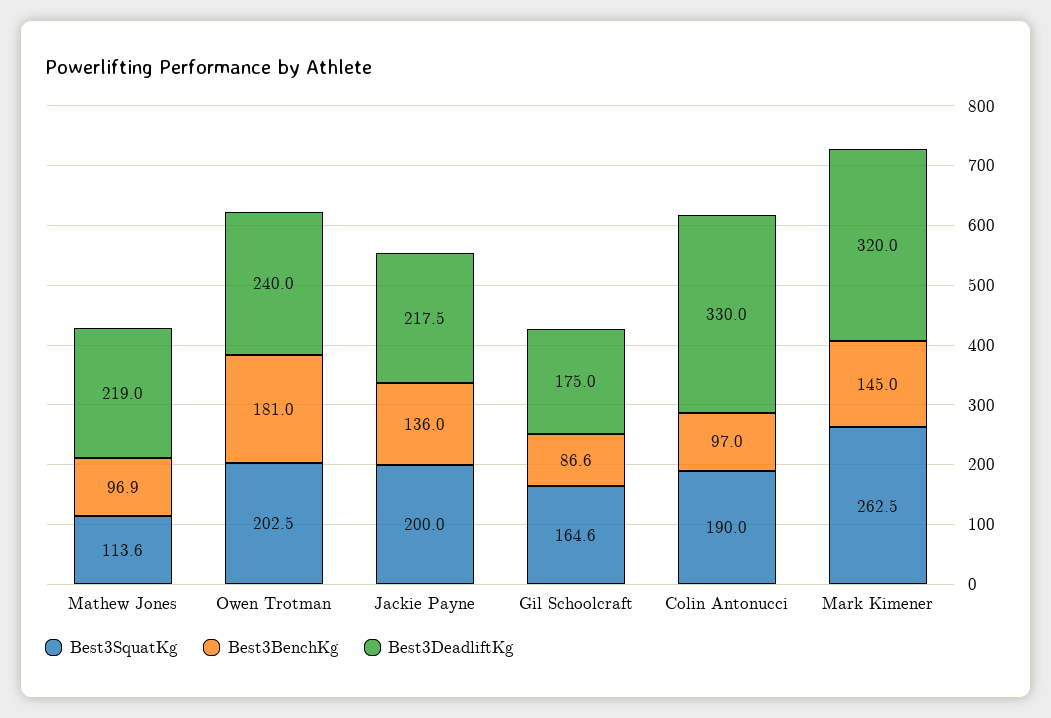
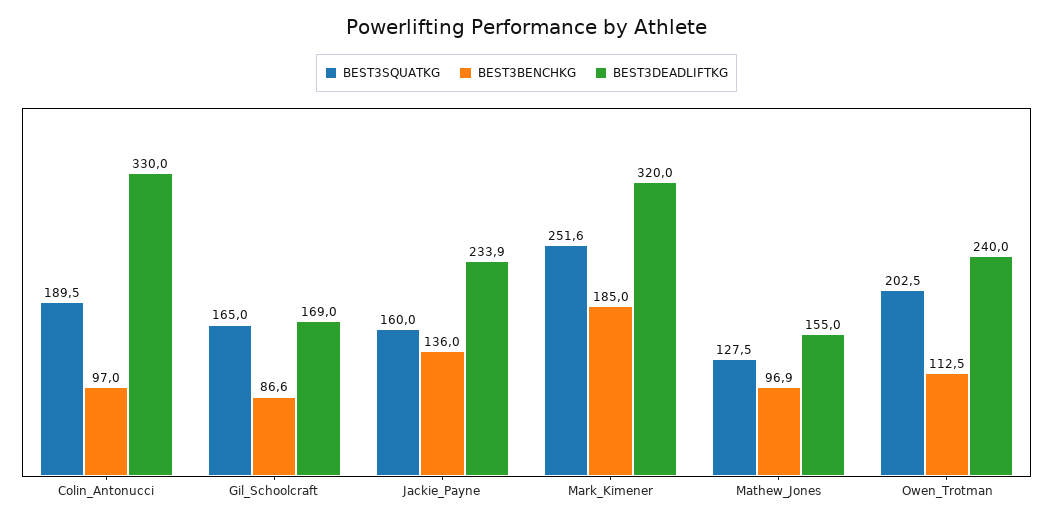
Best3SquatKg, Mathew Jones: 113.6 -> 127.5
Best3DeadliftKg, Mathew Jones: 219 -> 155
Best3BenchKg, Owen Trotman: 181 -> 112.5
Best3SquatKg, Jackie Payne: 200 -> 160
Best3DeadliftKg, Jackie Payne: 217.5 -> 233.9
Best3SquatKg, Gil Schoolcraft: 164.6 -> 165
Best3DeadliftKg, Gil Schoolcraft: 175 -> 169
Best3SquatKg, Colin Antonucci: 190 -> 189.5
Best3SquatKg, Mark Kimener: 262.5 -> 251.6
Best3BenchKg, Mark Kimener: 145 -> 185

